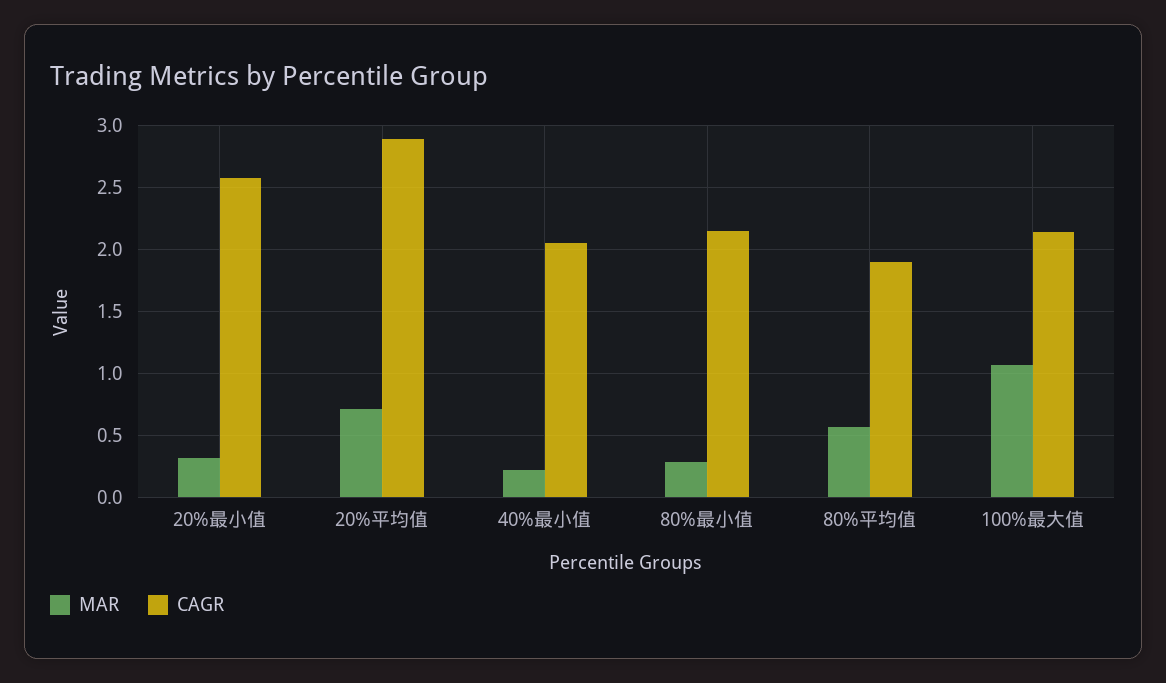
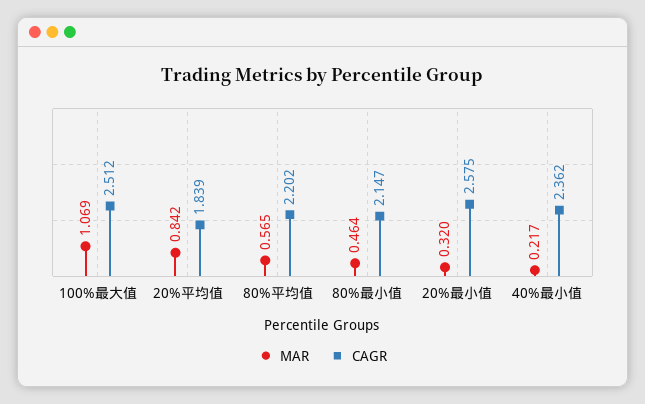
MAR, 20%平均值: 0.7 -> 0.842
CAGR, 20%平均值: 2.9 -> 1.839
CAGR, 40%最小值: 2.05 -> 2.362
MAR, 80%最小值: 0.3 -> 0.464
CAGR, 80%平均值: 1.9 -> 2.202
CAGR, 100%最大值: 2.15 -> 2.512

